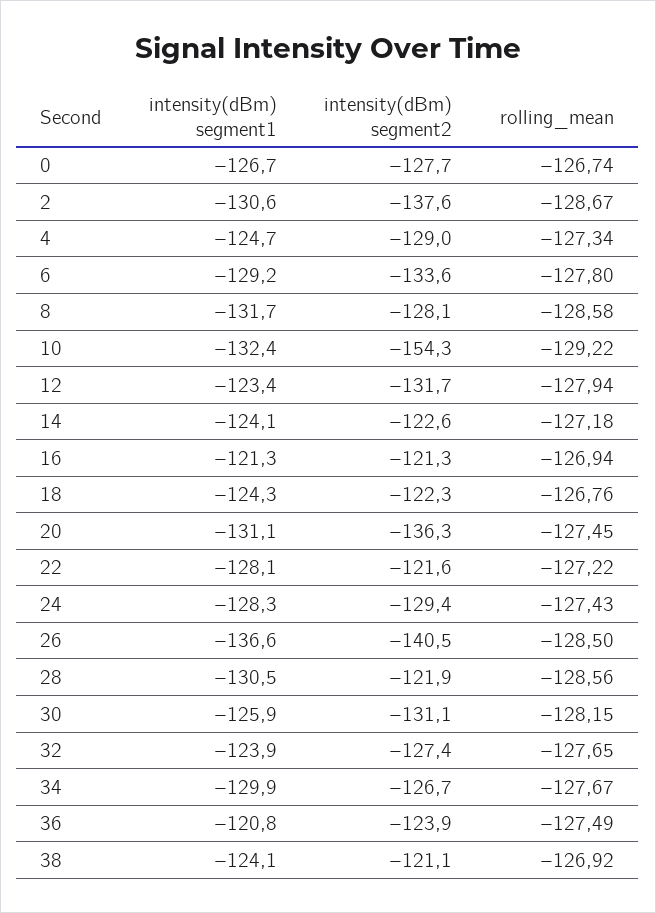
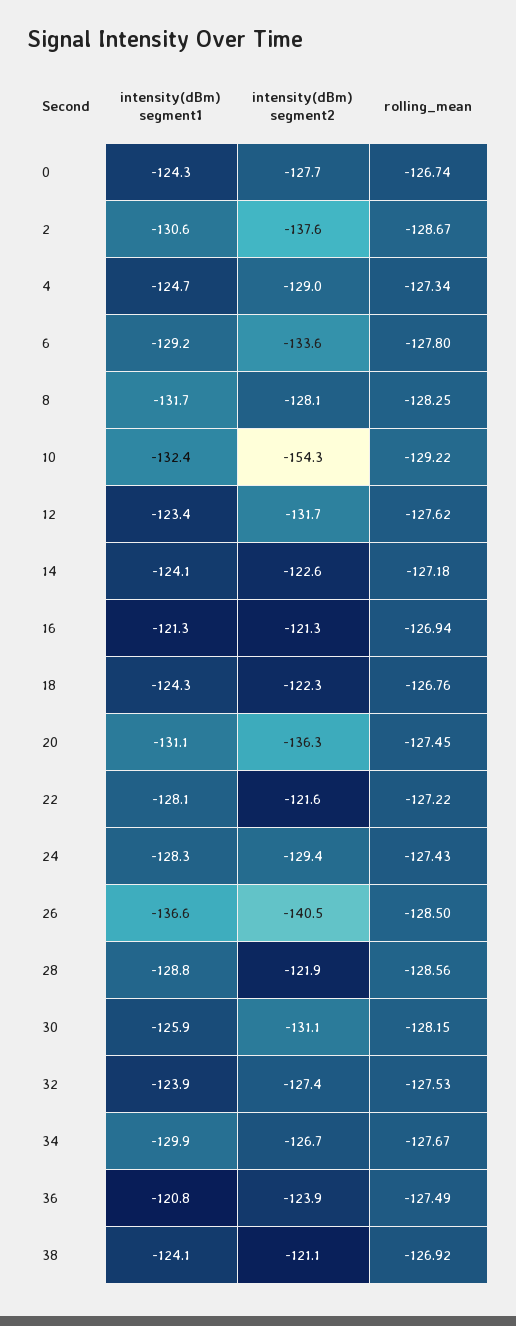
intensity(dBm) segment1, 0: -126.7 -> -124.3
rolling_mean, 8: -128.58 -> -128.25
rolling_mean, 12: -127.94 -> -127.62
intensity(dBm) segment1, 28: -130.5 -> -128.8
rolling_mean, 32: -127.65 -> -127.53

